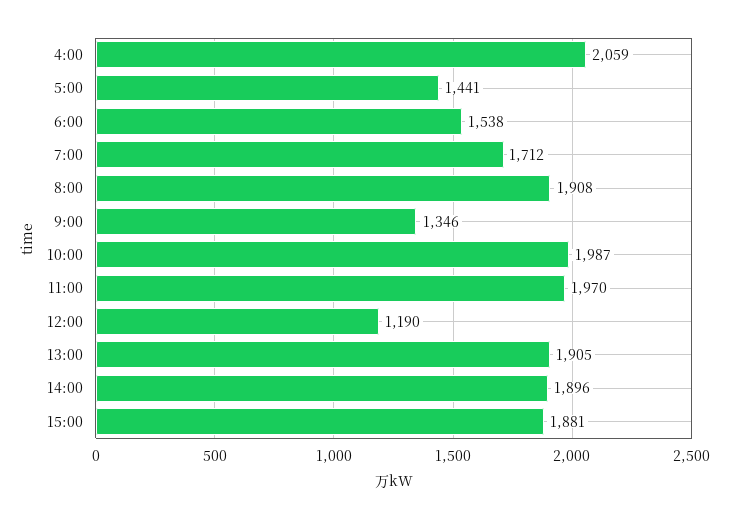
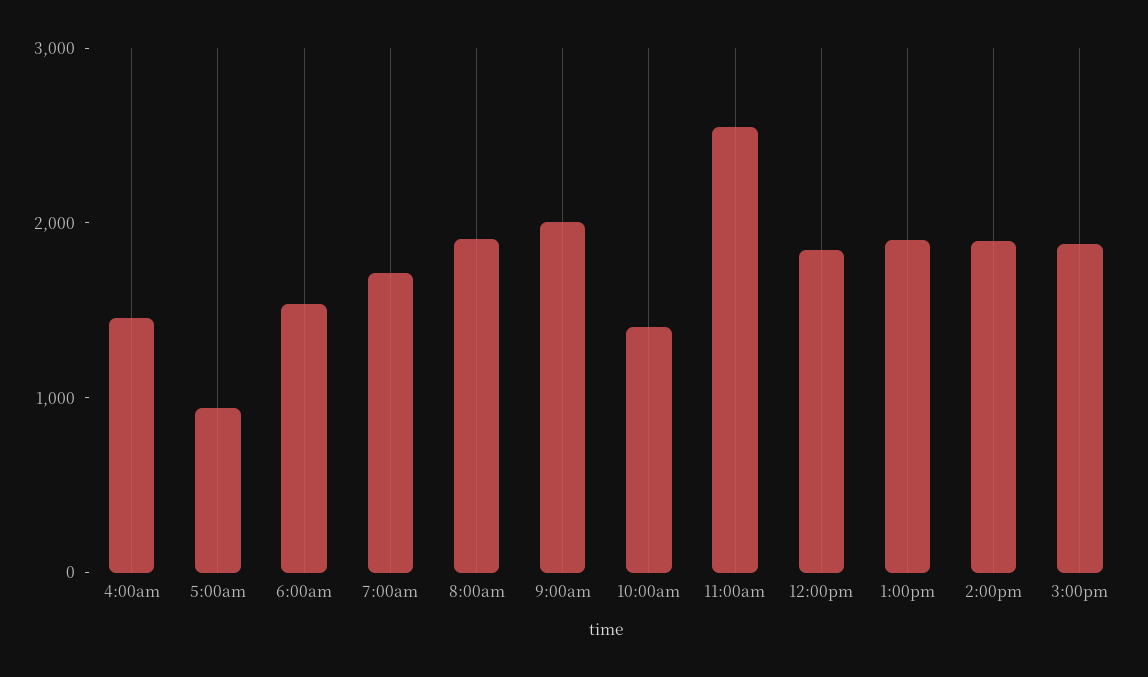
4:00: 2059 -> 1400
5:00: 1441 -> 1000
9:00: 1346 -> 2000
10:00: 1987 -> 1400
11:00: 1970 -> 2600
12:00: 1190 -> 1800

